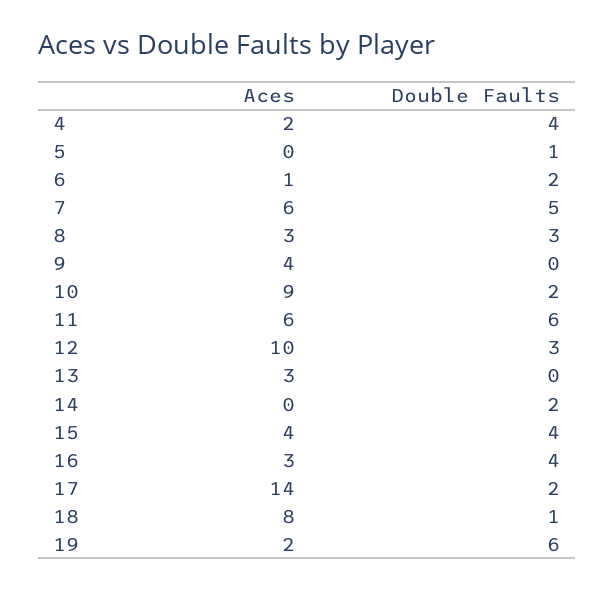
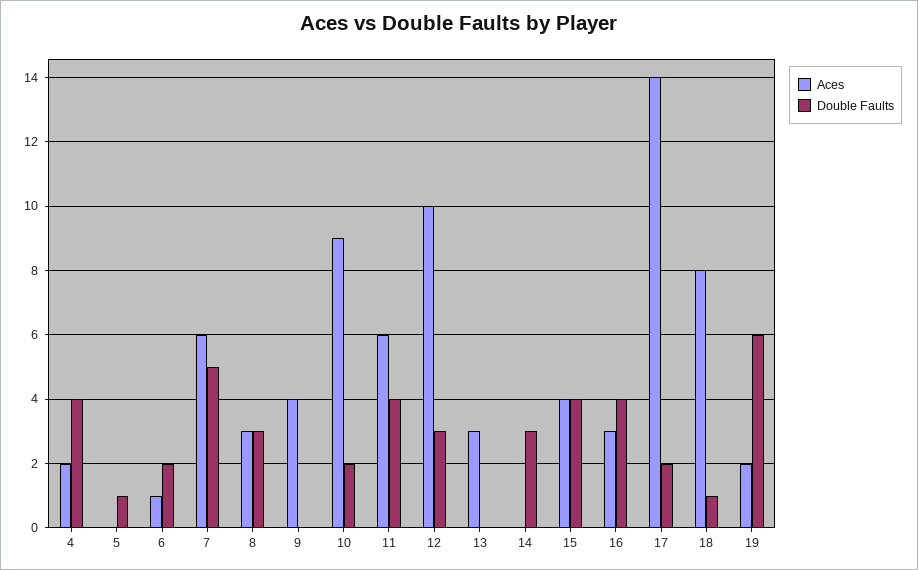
Double Faults, 11: 6 -> 4
Double Faults, 14: 2 -> 3

